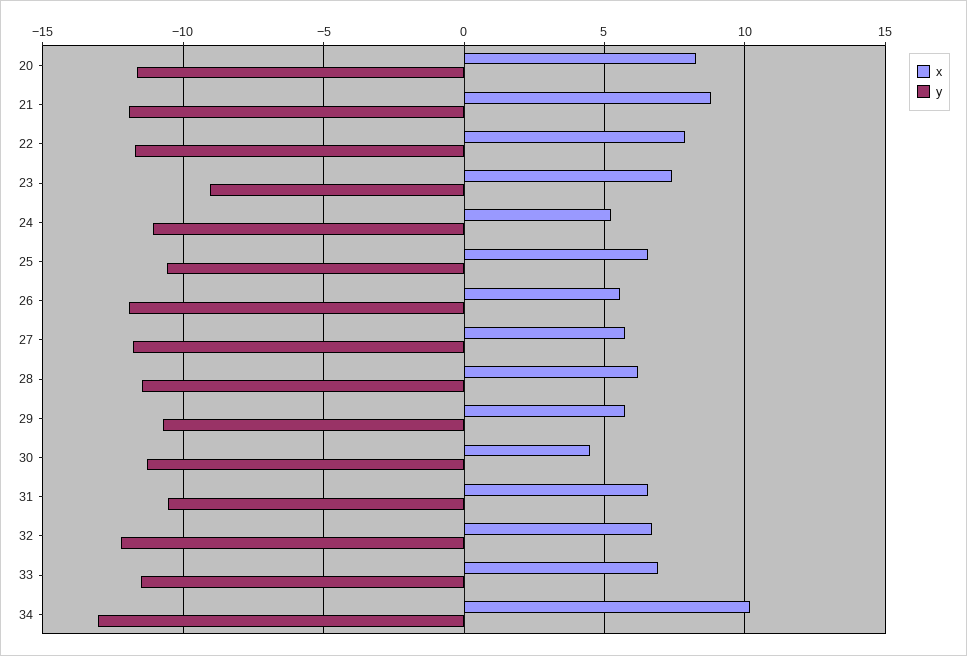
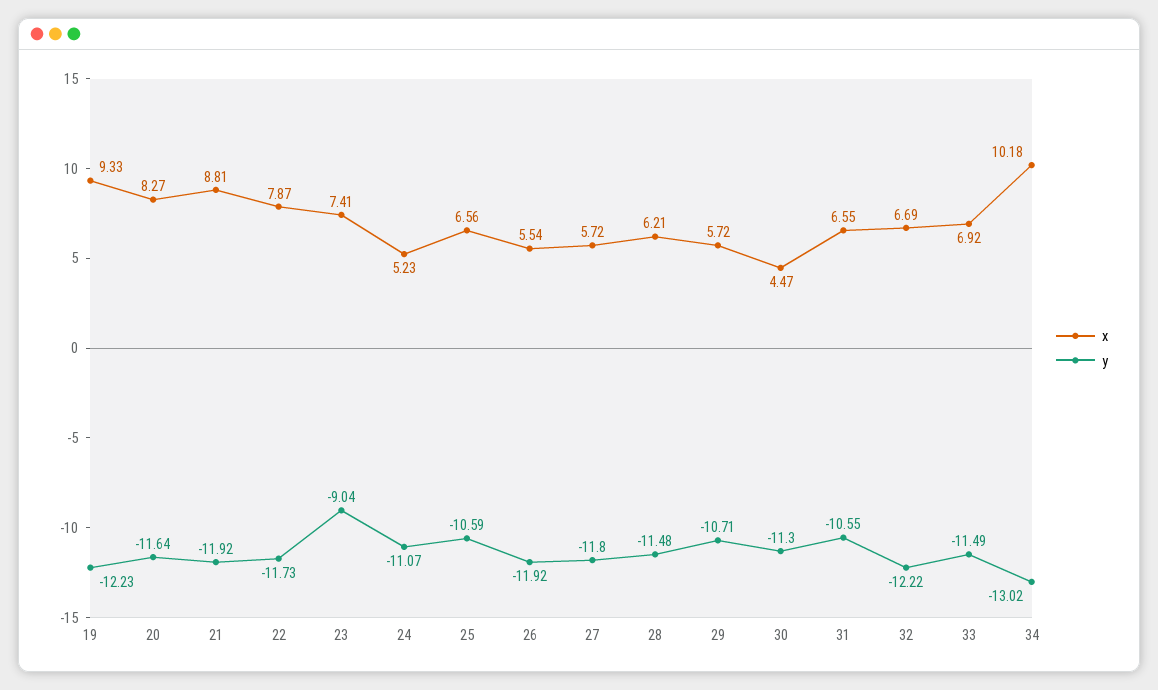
x, 19: none -> 9.33
y, 19: none -> -12.23

